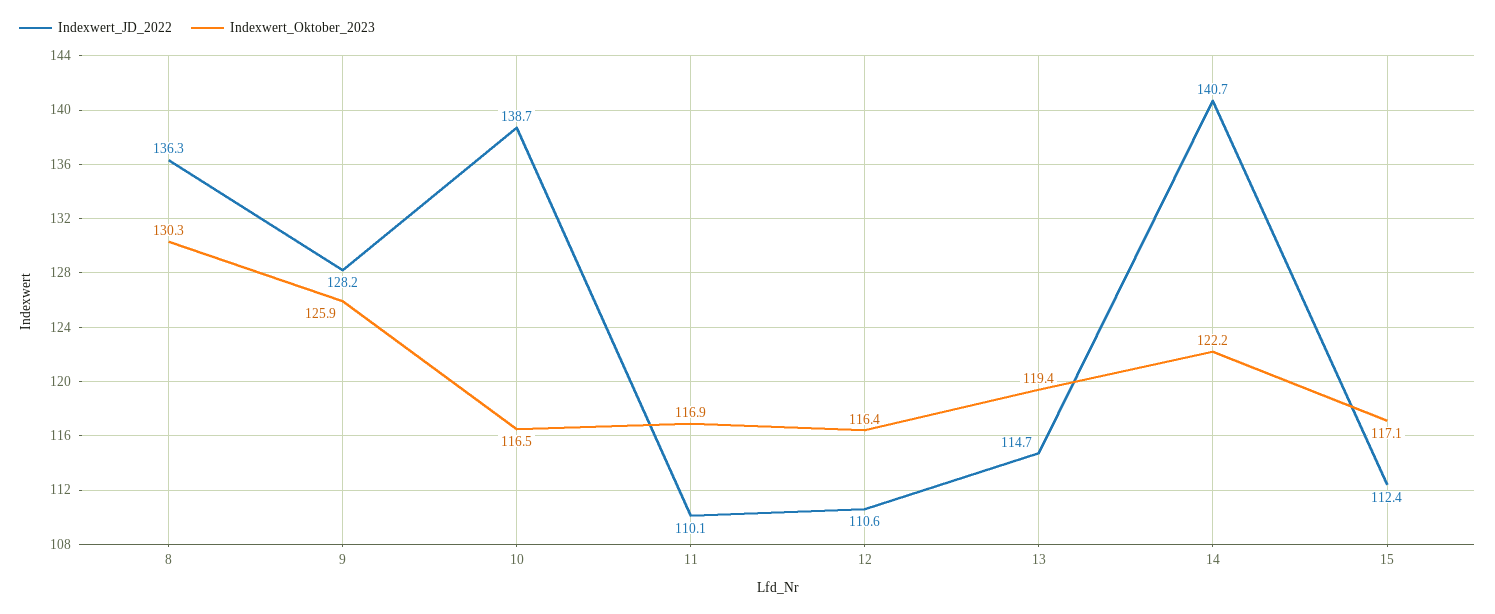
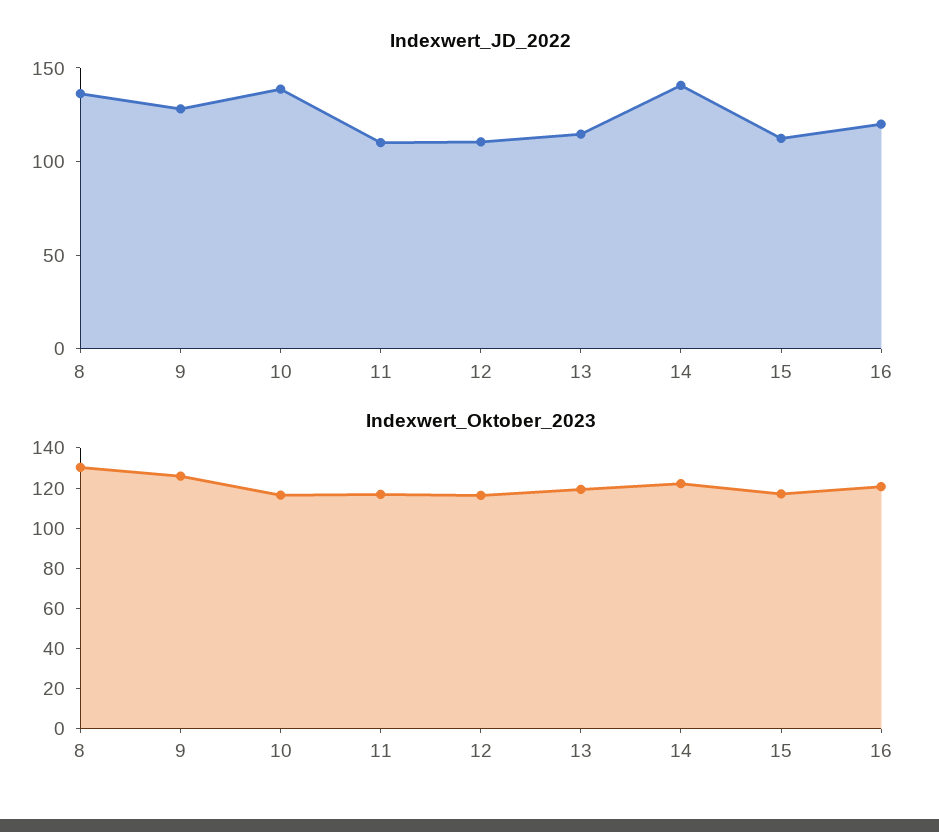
Indexwert_JD_2022, 16: none -> 120
Indexwert_Oktober_2023, 16: none -> 120

